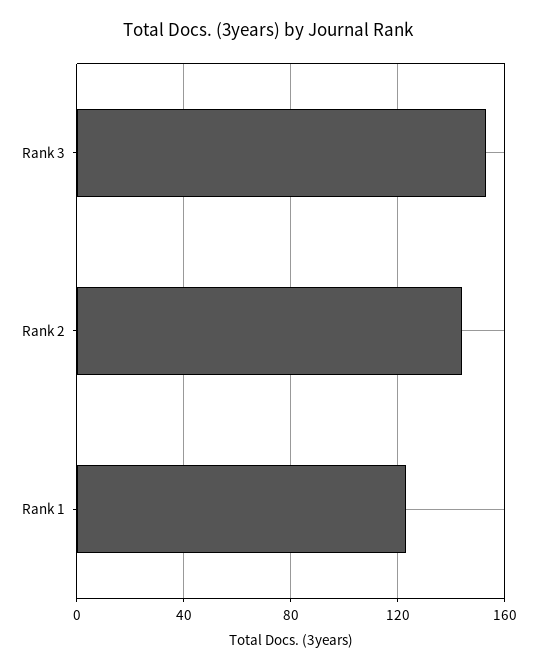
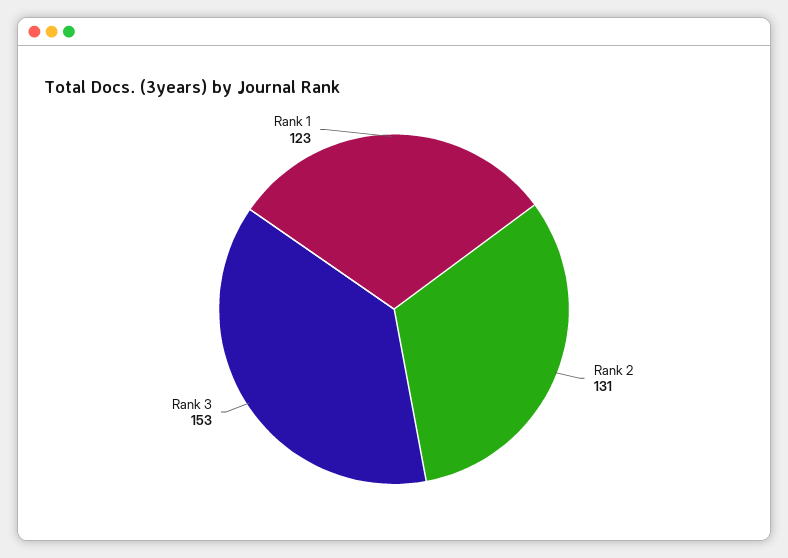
Rank 2: 145 -> 131

